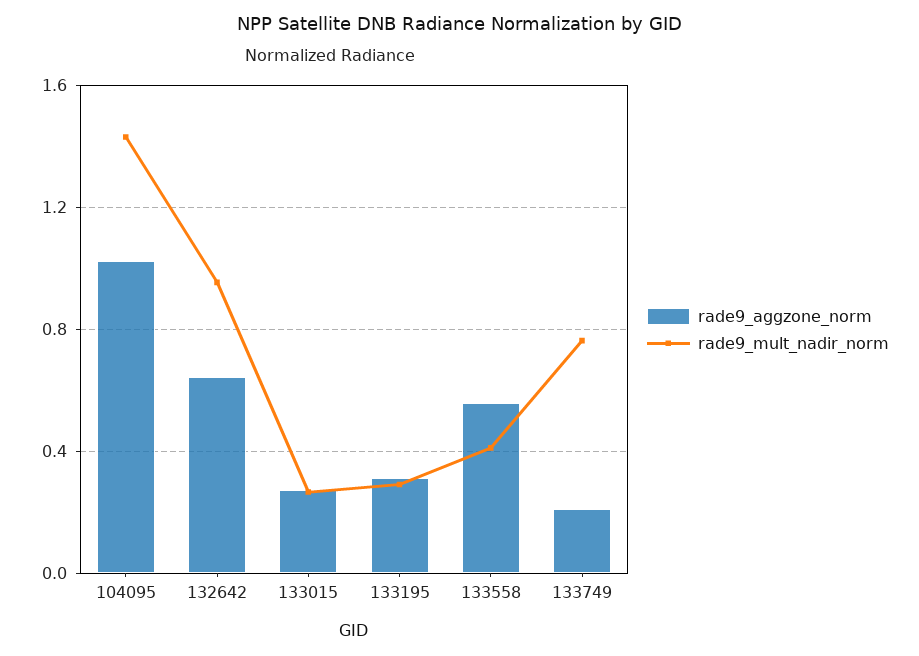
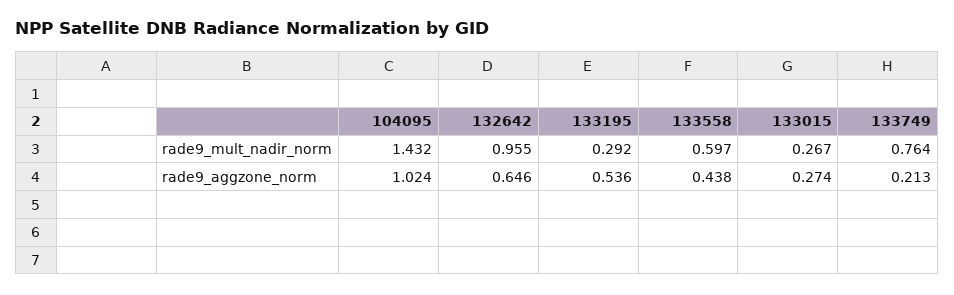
rade9_aggzone_norm, 133195: 0.3 -> 0.536
rade9_aggzone_norm, 133558: 0.55 -> 0.438
rade9_mult_nadir_norm, 133558: 0.4 -> 0.597

